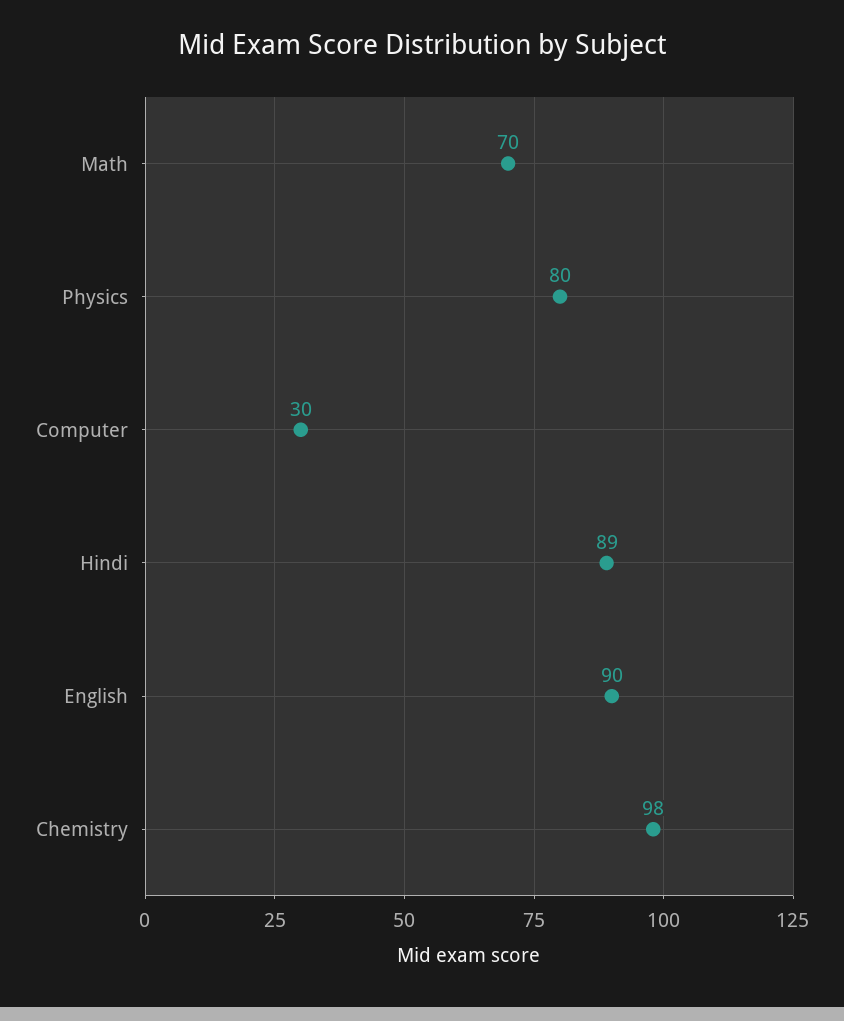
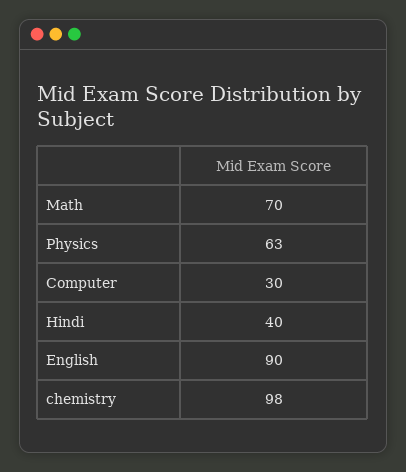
Physics: 80 -> 63
Hindi: 89 -> 40

